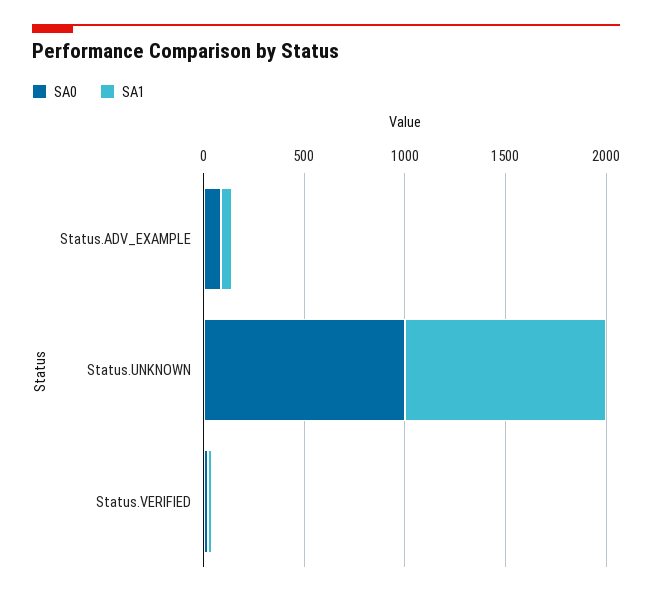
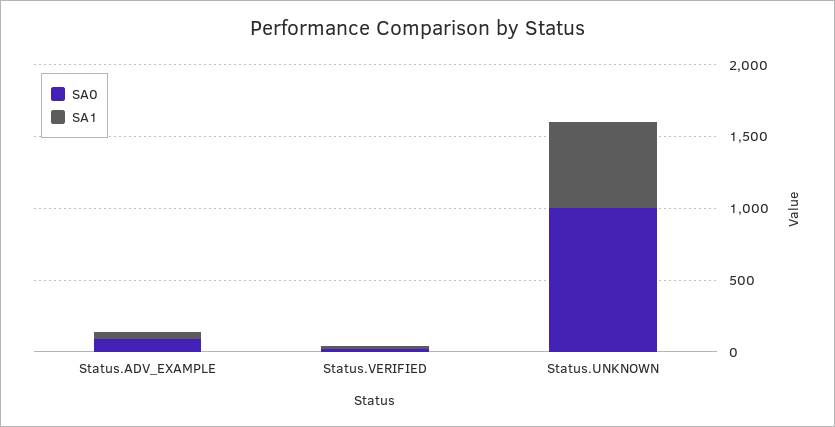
SA1, Status.UNKNOWN: 1000 -> 600

